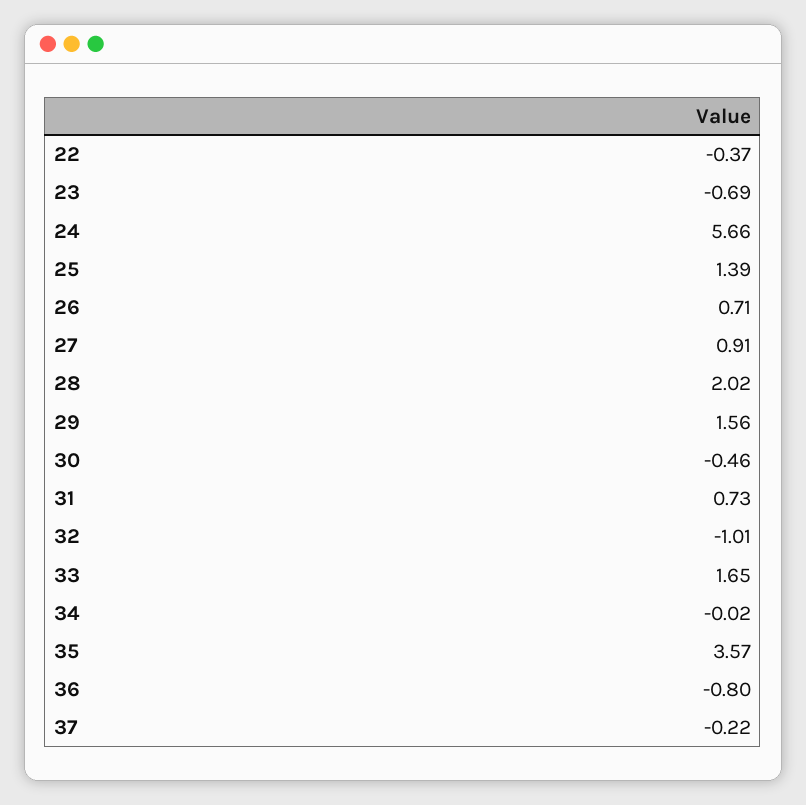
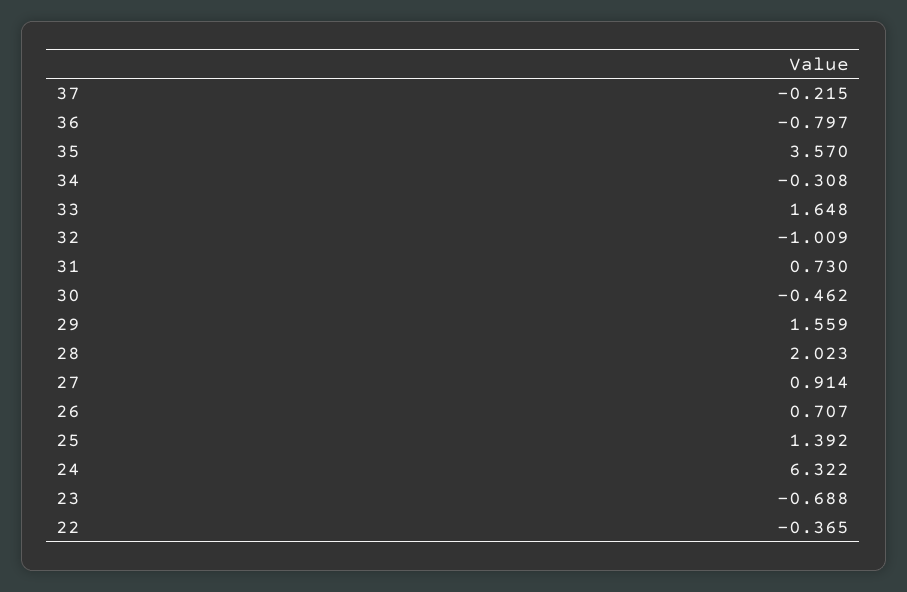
24: 5.66 -> 6.322
34: -0.02 -> -0.308

